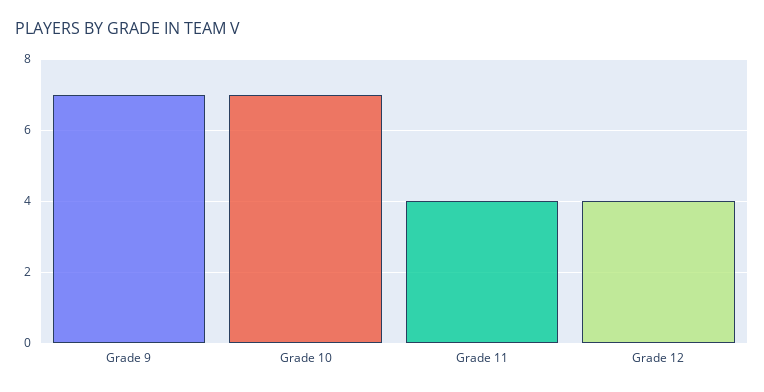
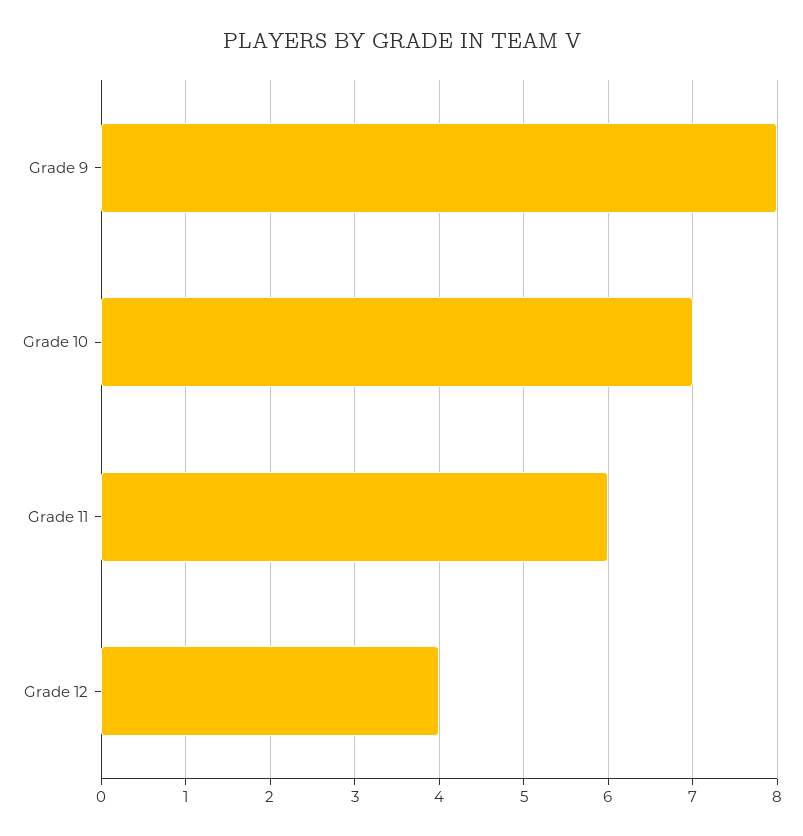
Grade 9: 7 -> 8
Grade 11: 4 -> 6

